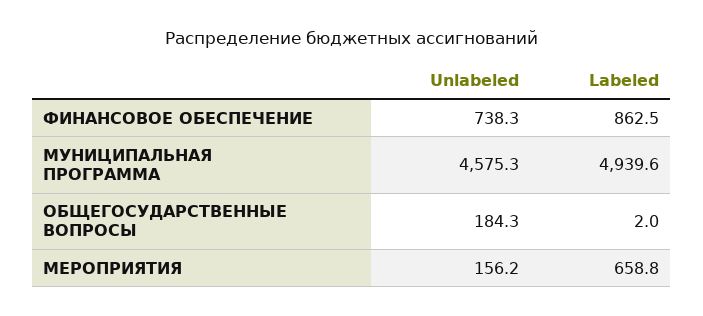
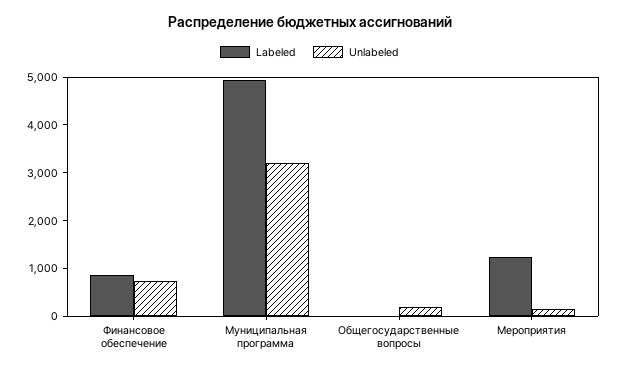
Unlabeled, МУНИЦИПАЛЬНАЯ ПРОГРАММА: 4575.3 -> 3200
Labeled, МЕРОПРИЯТИЯ: 658.8 -> 1200

